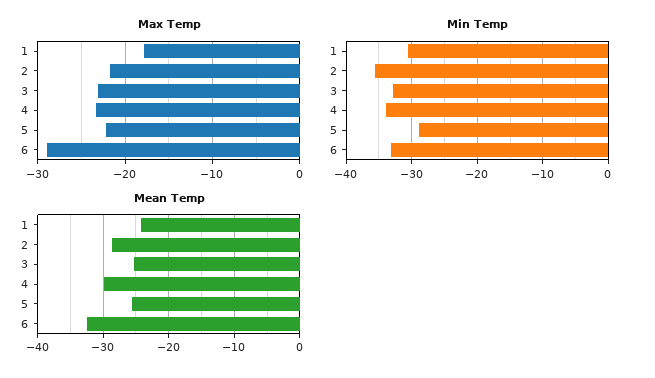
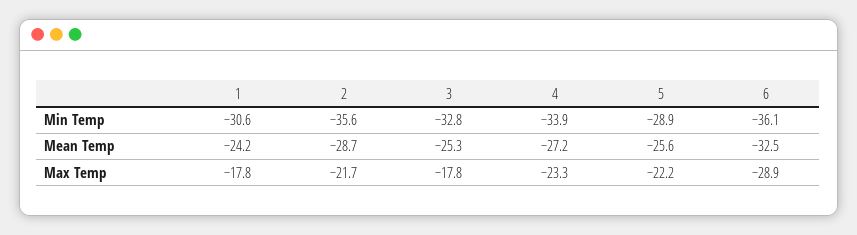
Max Temp, 3: -23 -> -17.8
Min Temp, 6: -33 -> -36.1
Mean Temp, 4: -30 -> -27.2

